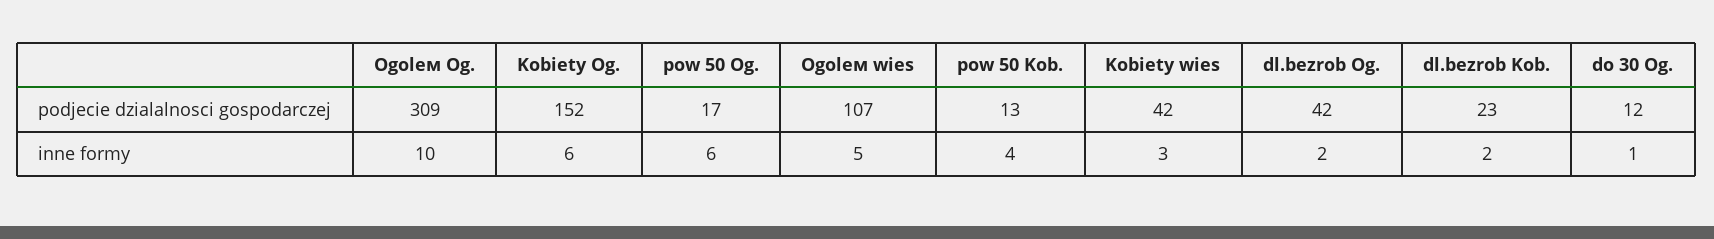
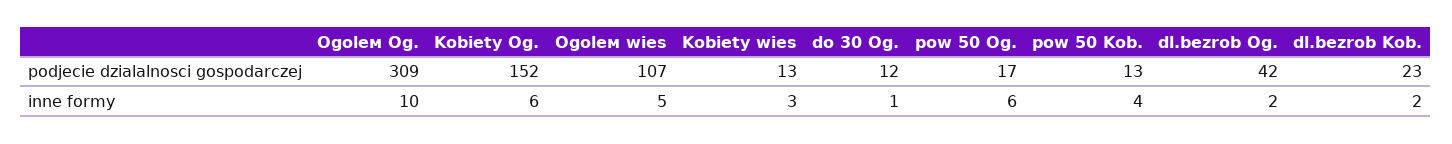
Kobiety wies, podjecie dzialalnosci gospodarczej: 42 -> 13

